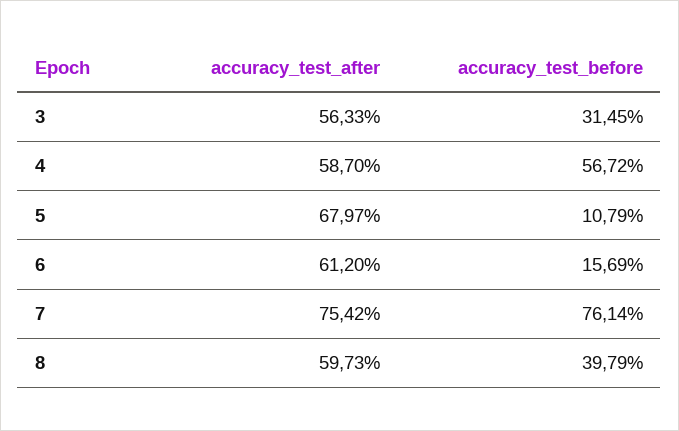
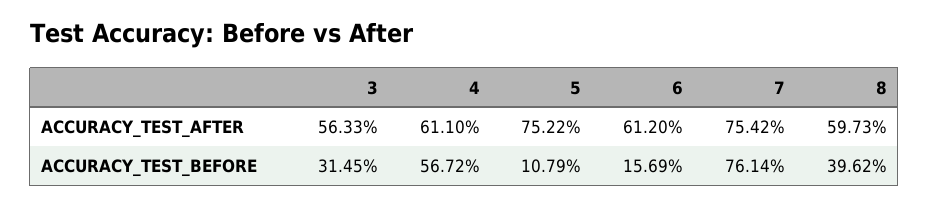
accuracy_test_after, 4: 58.7 -> 61.1
accuracy_test_after, 5: 67.97 -> 75.22
accuracy_test_before, 8: 39.79 -> 39.62

